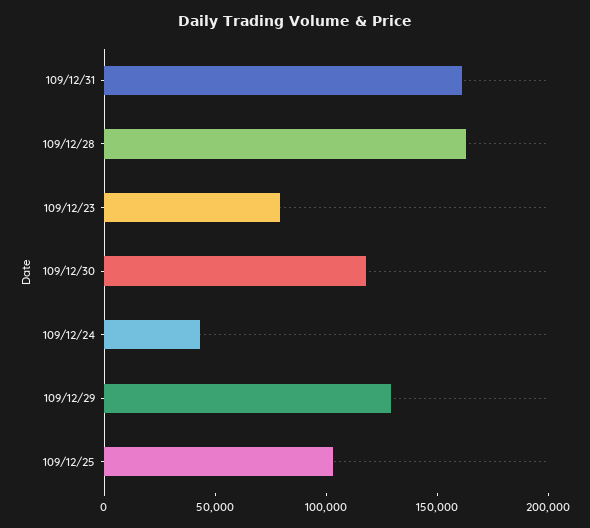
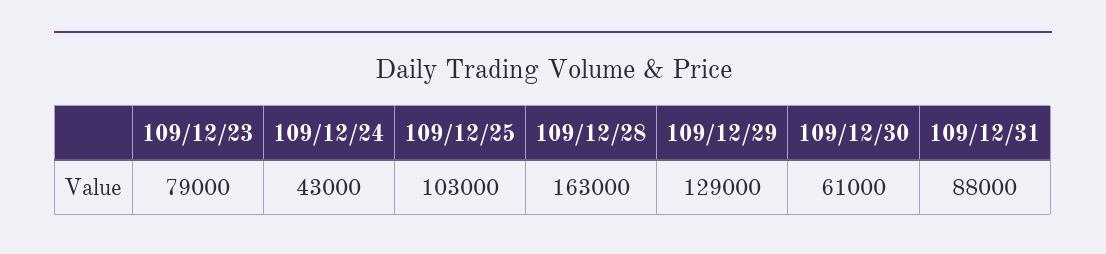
109/12/31: 160000 -> 88000
109/12/30: 120000 -> 61000

